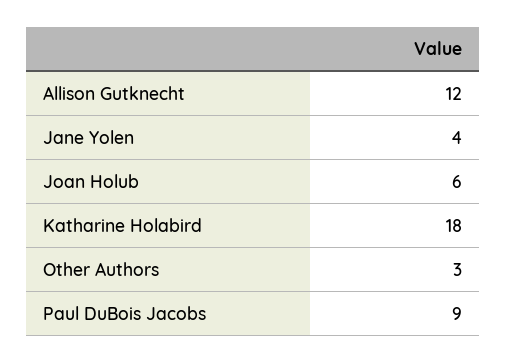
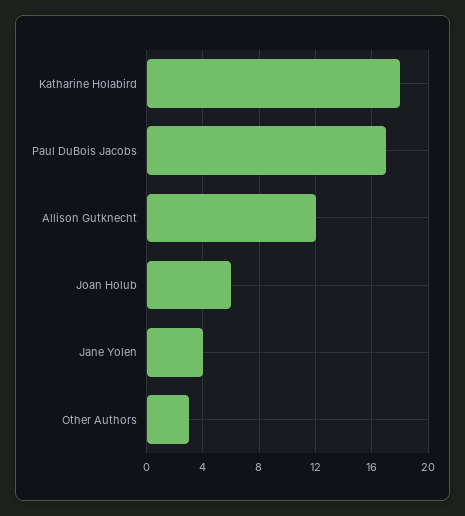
Paul DuBois Jacobs: 9 -> 17

